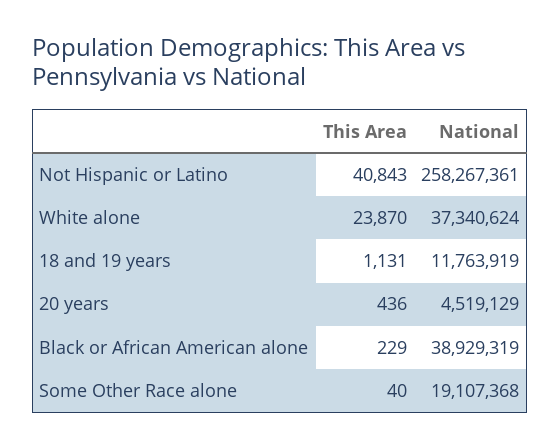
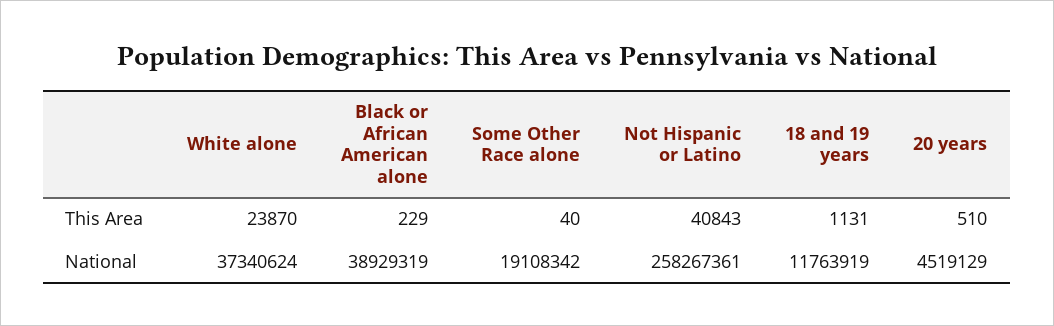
This Area, 20 years: 436 -> 510
National, Some Other Race alone: 19107368 -> 19108342

